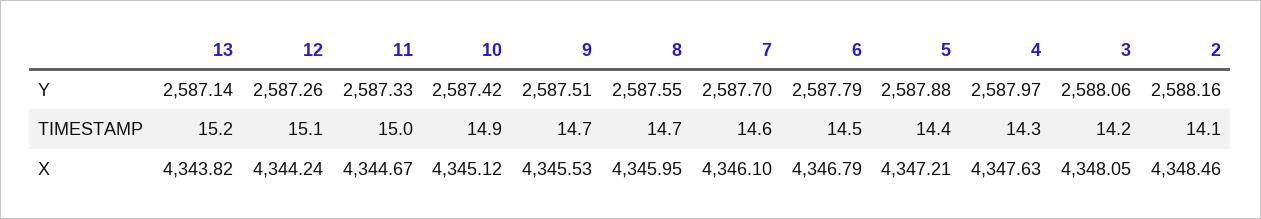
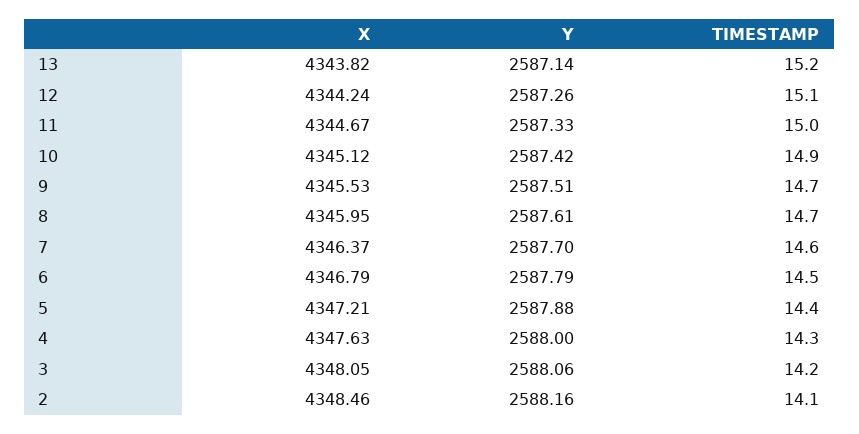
8, Y: 2587.55 -> 2587.61
4, Y: 2587.97 -> 2588
7, X: 4346.1 -> 4346.37

